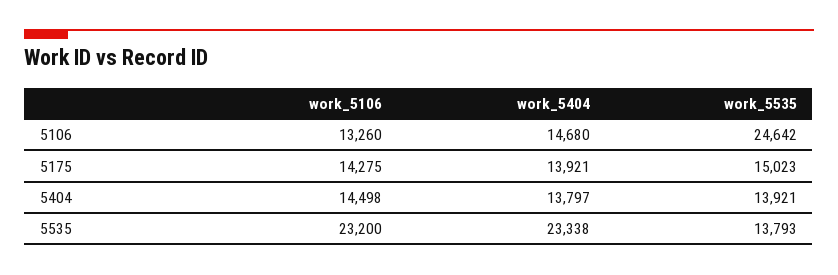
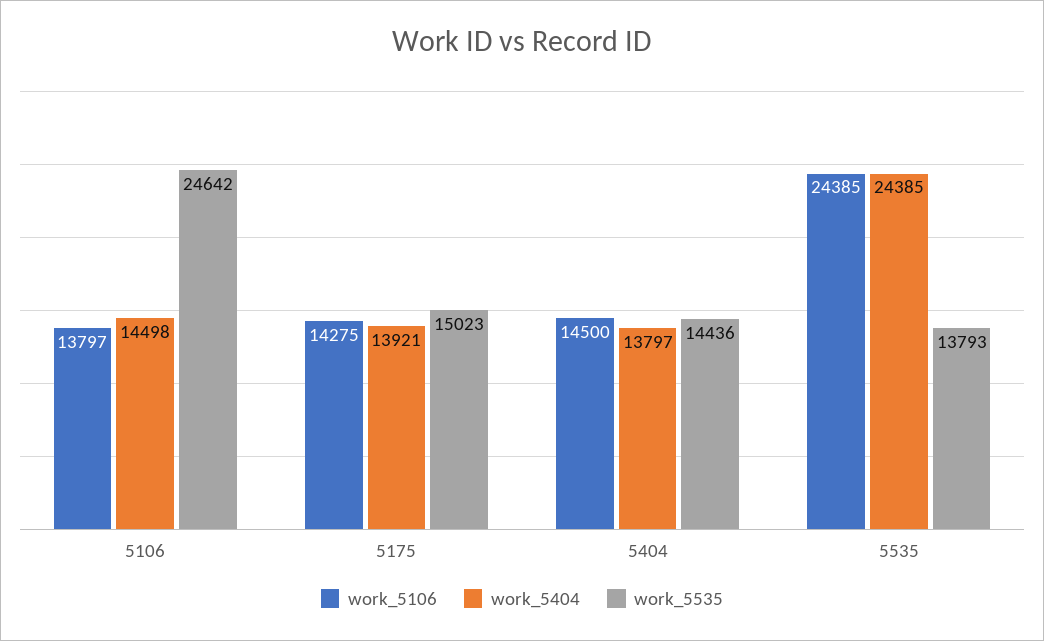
work_5106, 5106: 13260 -> 13797
work_5404, 5106: 14680 -> 14498
work_5106, 5404: 14498 -> 14500
work_5535, 5404: 13921 -> 14436
work_5106, 5535: 23200 -> 24385
work_5404, 5535: 23338 -> 24385

